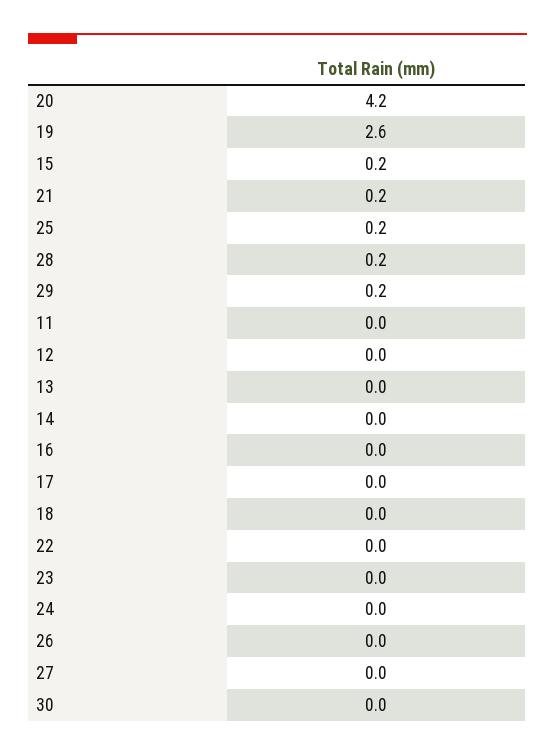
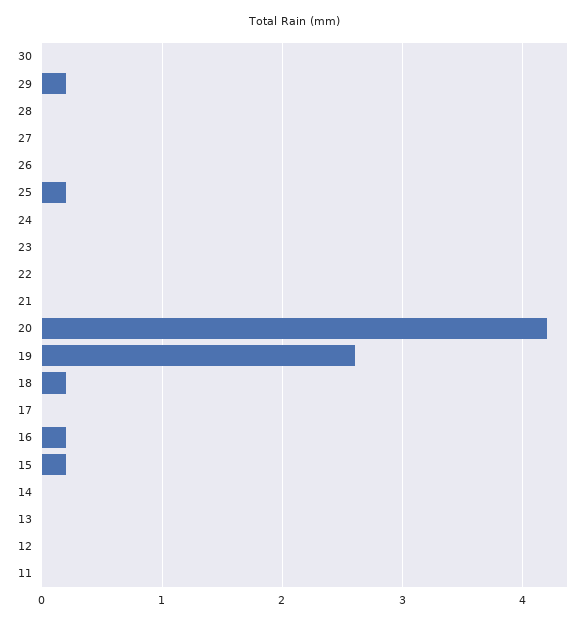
21: 0.2 -> 0
28: 0.2 -> 0
16: 0 -> 0.2
18: 0 -> 0.2

